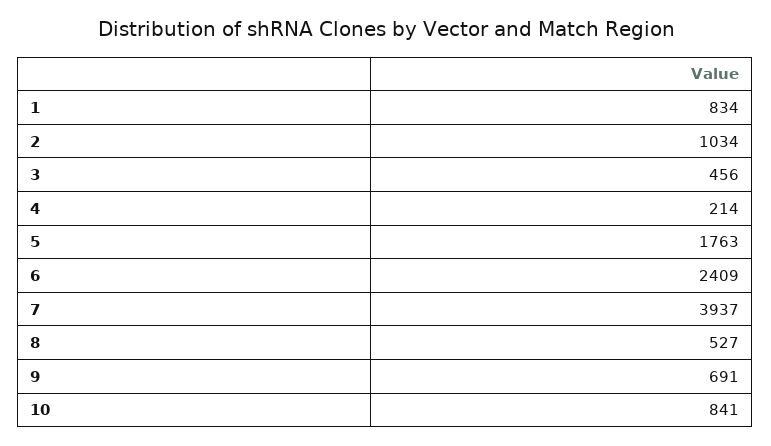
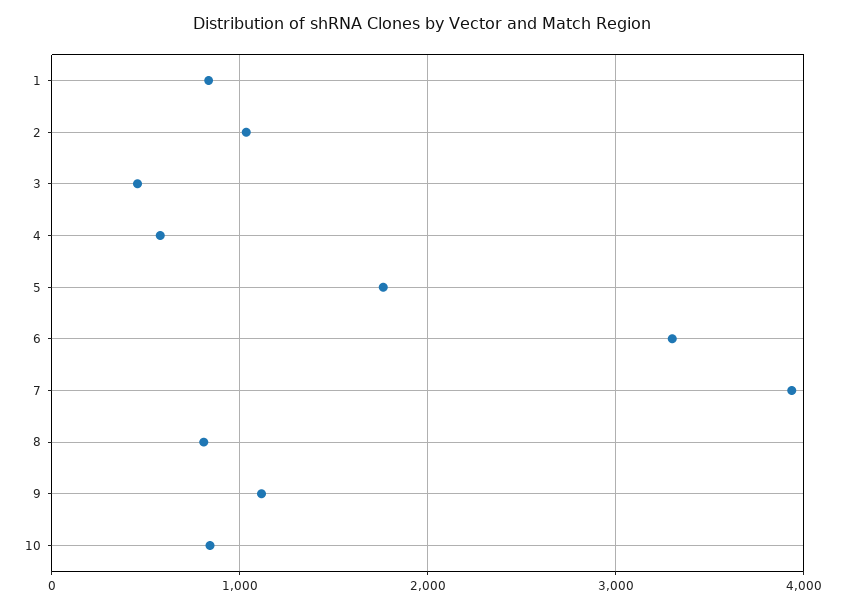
4: 214 -> 600
6: 2409 -> 3300
8: 527 -> 800
9: 691 -> 1100

